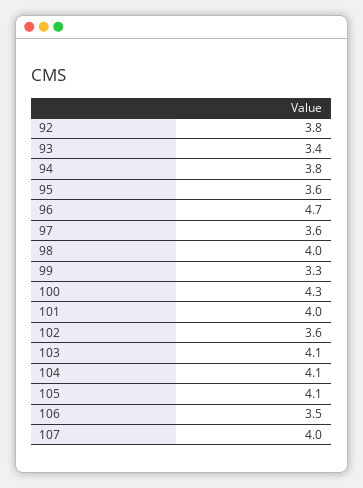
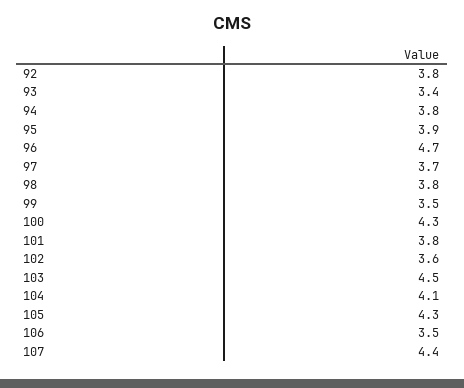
95: 3.6 -> 3.9
97: 3.6 -> 3.7
98: 4 -> 3.8
99: 3.3 -> 3.5
101: 4 -> 3.8
103: 4.1 -> 4.5
105: 4.1 -> 4.3
107: 4 -> 4.4

